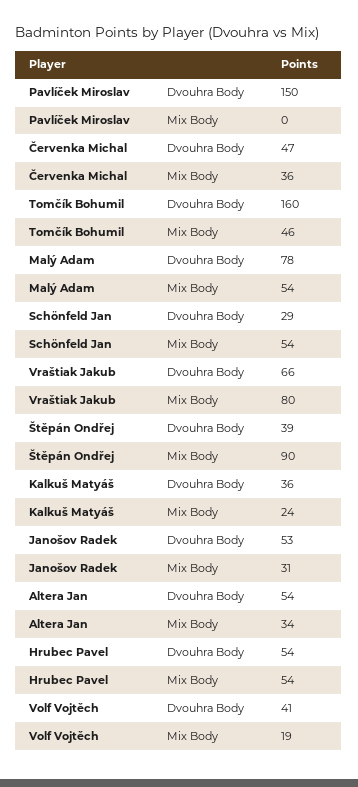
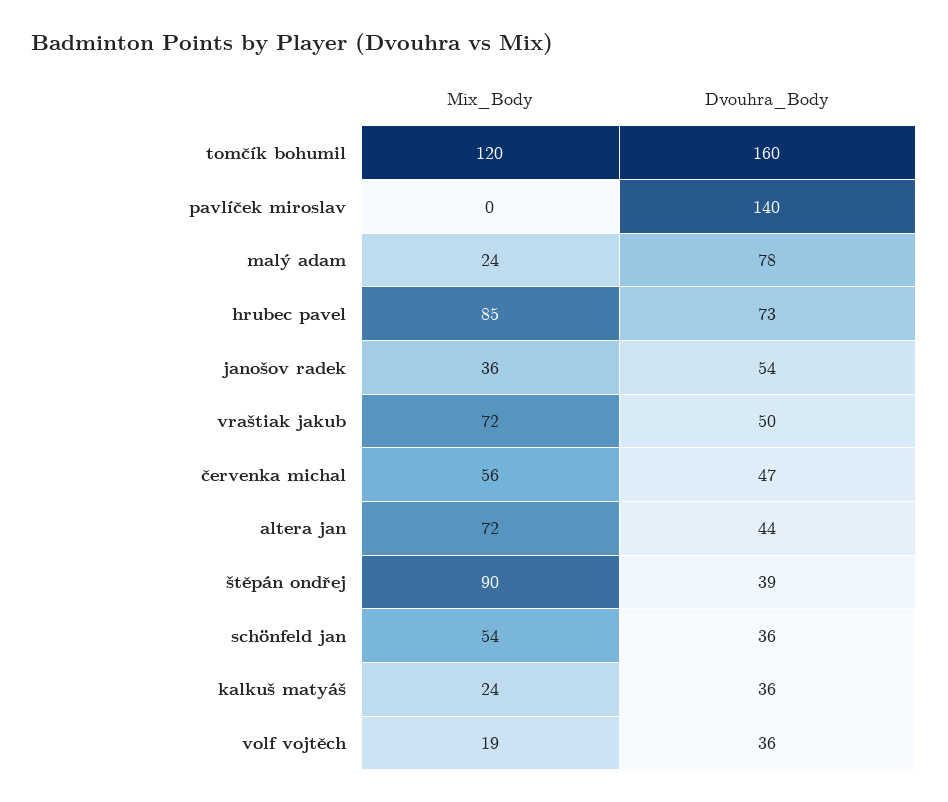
Pavlíček Miroslav, Dvouhra Body: 150 -> 140
Červenka Michal, Mix Body: 36 -> 56
Tomčík Bohumil, Mix Body: 46 -> 120
Malý Adam, Mix Body: 54 -> 24
Schönfeld Jan, Dvouhra Body: 29 -> 36
Vraštiak Jakub, Dvouhra Body: 66 -> 50
Vraštiak Jakub, Mix Body: 80 -> 72
Janošov Radek, Dvouhra Body: 53 -> 54
Janošov Radek, Mix Body: 31 -> 36
Altera Jan, Dvouhra Body: 54 -> 44
Altera Jan, Mix Body: 34 -> 72
Hrubec Pavel, Dvouhra Body: 54 -> 73
Hrubec Pavel, Mix Body: 54 -> 85
Volf Vojtěch, Dvouhra Body: 41 -> 36

